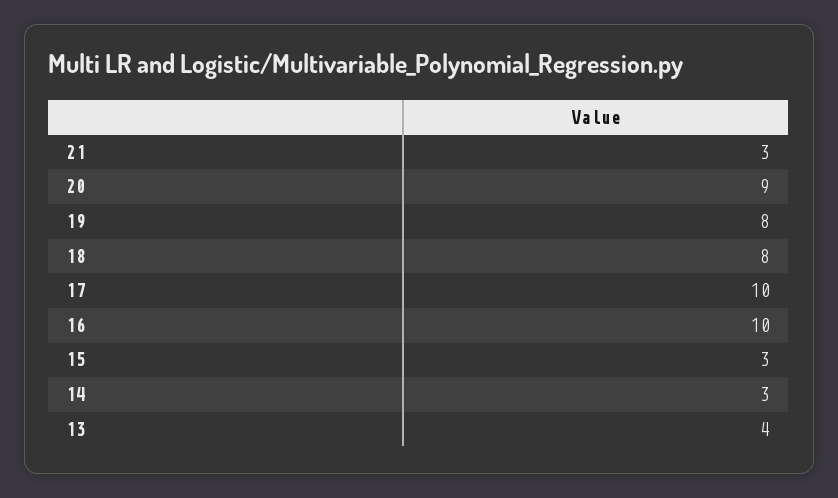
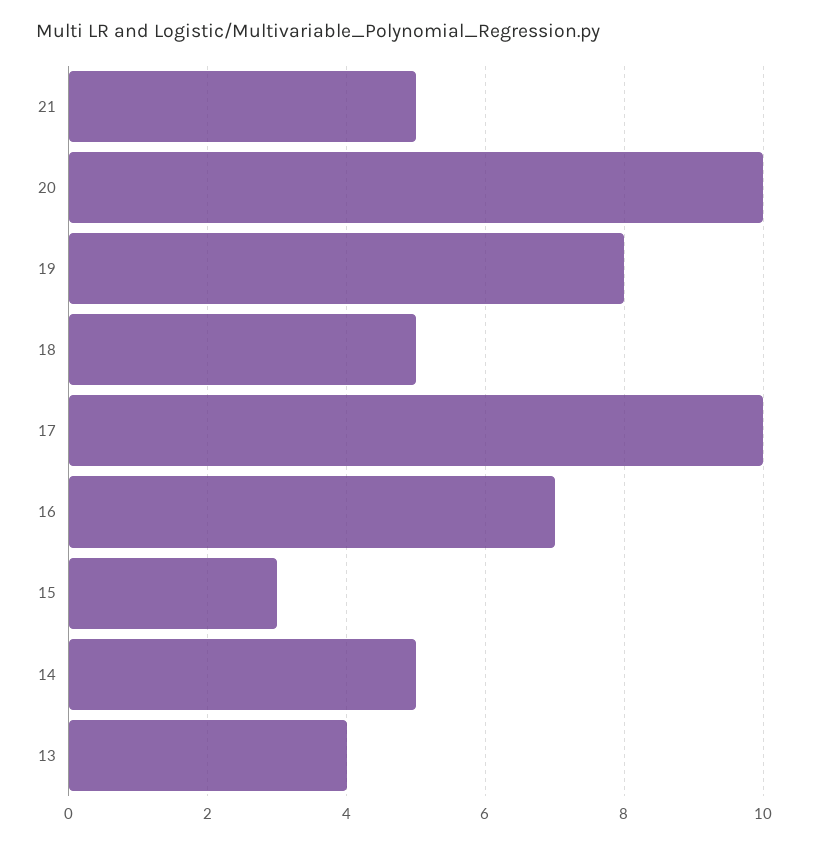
21: 3 -> 5
20: 9 -> 10
18: 8 -> 5
16: 10 -> 7
14: 3 -> 5

